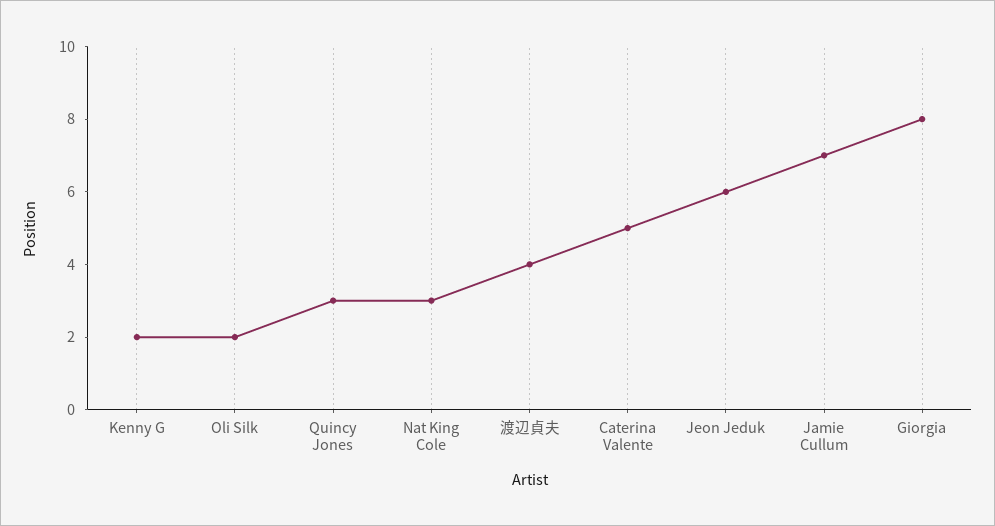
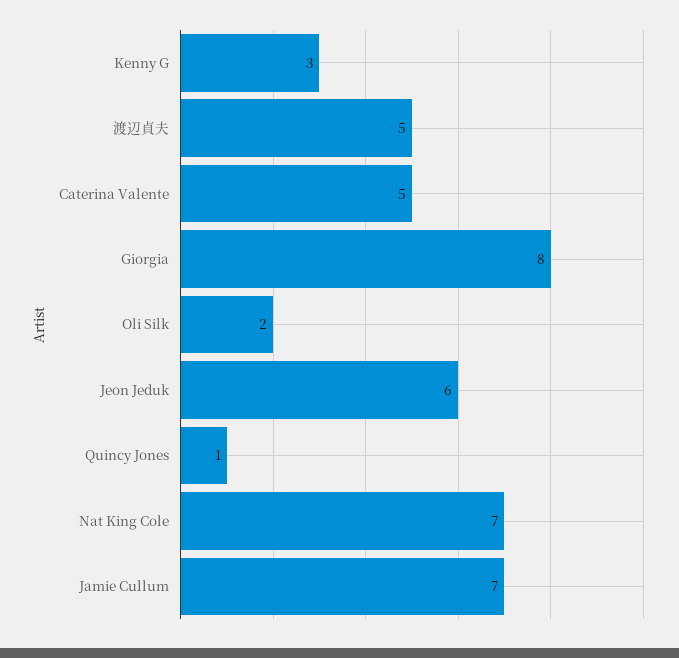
Kenny G: 2 -> 3
Quincy Jones: 3 -> 1
Nat King Cole: 3 -> 7
渡辺貞夫: 4 -> 5

